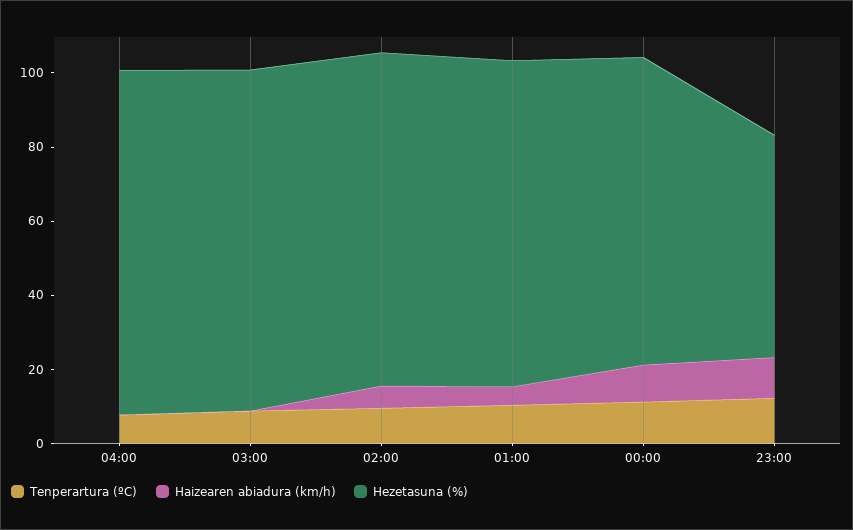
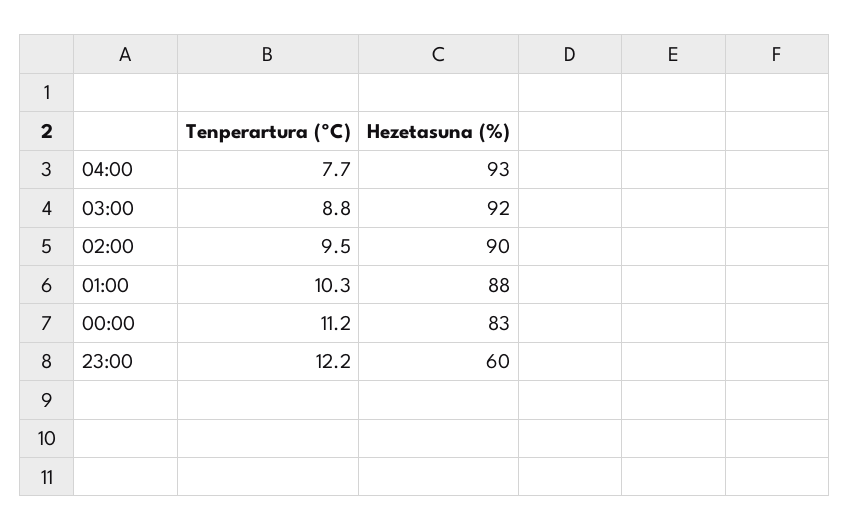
Haizearen abiadura (km/h), 04:00: 0 -> none
Haizearen abiadura (km/h), 03:00: 0 -> none
Haizearen abiadura (km/h), 02:00: 5 -> none
Haizearen abiadura (km/h), 01:00: 5 -> none
Haizearen abiadura (km/h), 00:00: 10 -> none
Haizearen abiadura (km/h), 23:00: 10 -> none

